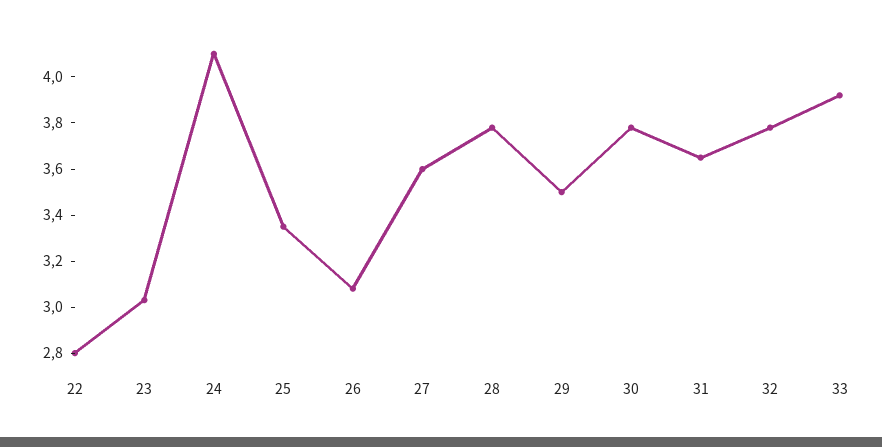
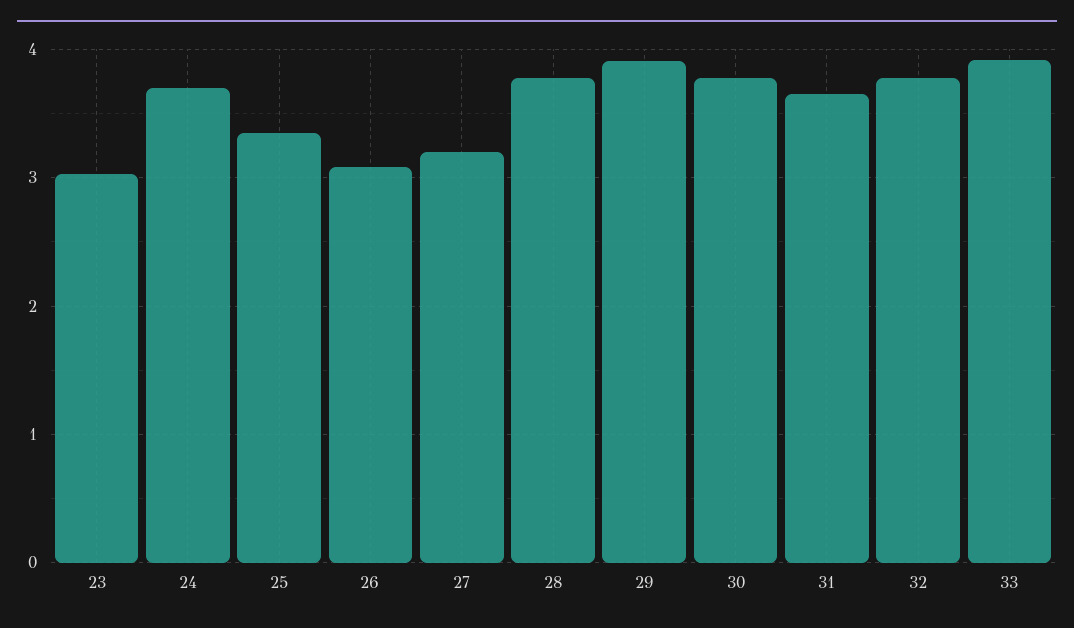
22: 2.8 -> none
24: 4.1 -> 3.7
27: 3.6 -> 3.2
29: 3.5 -> 3.9

